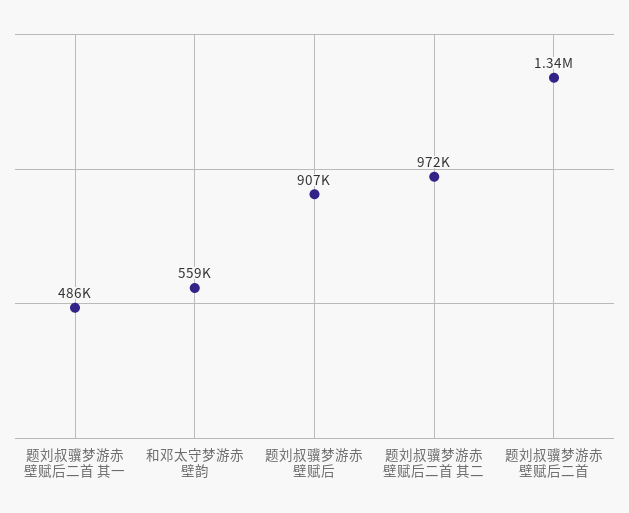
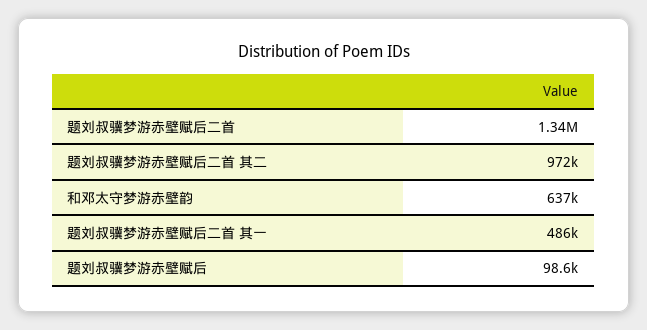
和邓太守梦游赤壁韵: 559000 -> 637000
题刘叔骥梦游赤壁赋后: 907000 -> 98600

